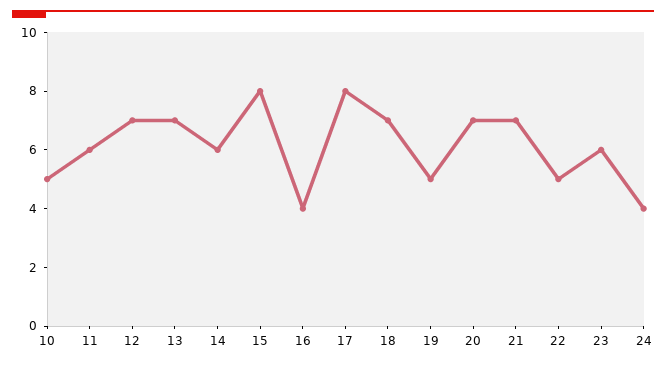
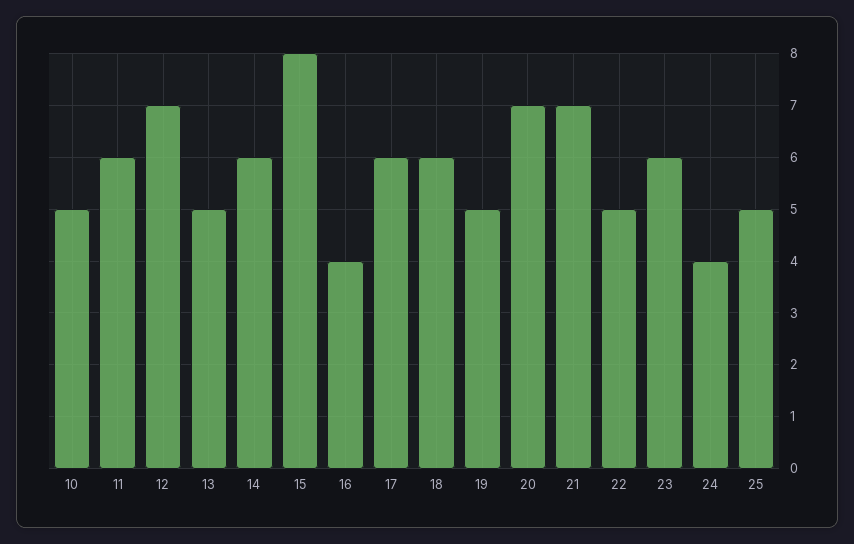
13: 7 -> 5
17: 8 -> 6
18: 7 -> 6
25: none -> 5

